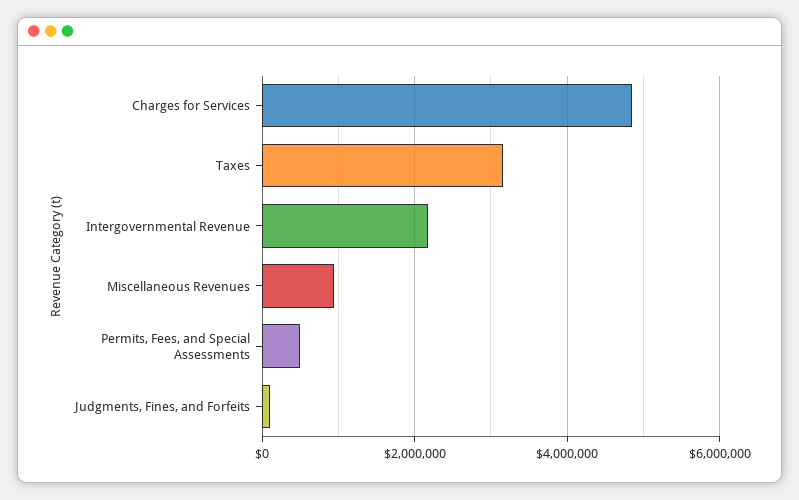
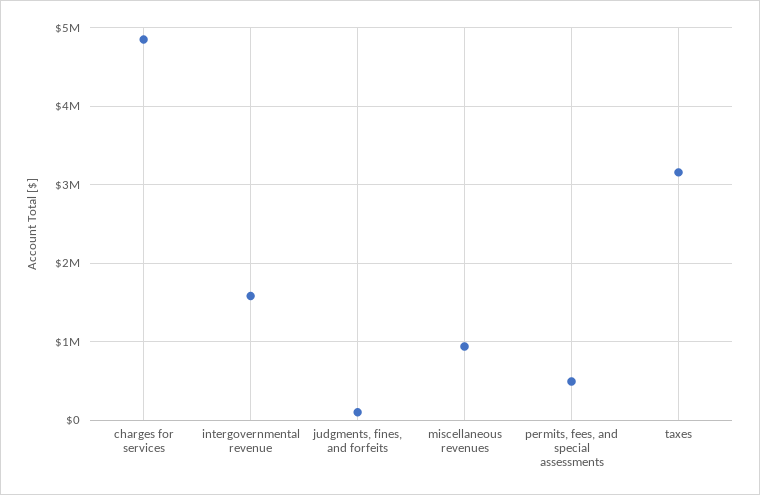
Intergovernmental Revenue: 2200000 -> 1600000

